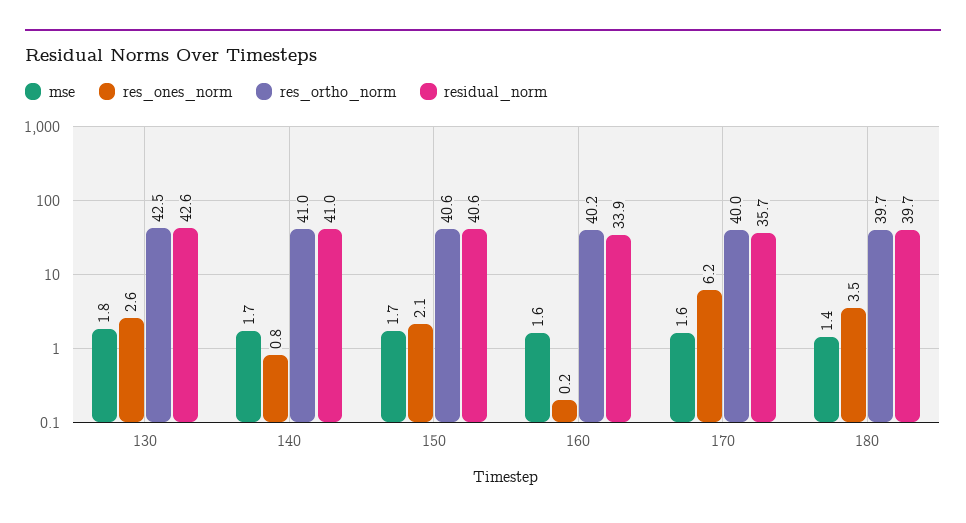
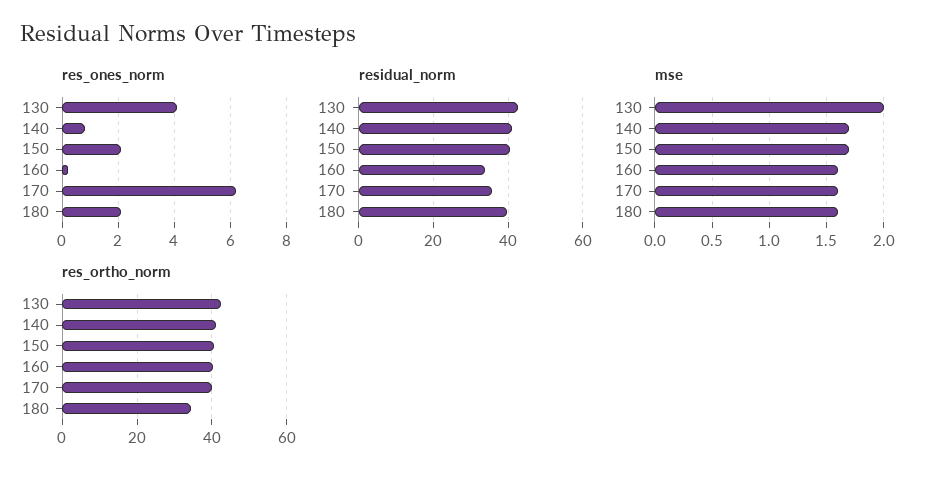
mse, 130: 1.8 -> 2
res_ones_norm, 130: 2.6 -> 4
mse, 180: 1.4 -> 1.6
res_ones_norm, 180: 3.5 -> 2
res_ortho_norm, 180: 39.7 -> 34

